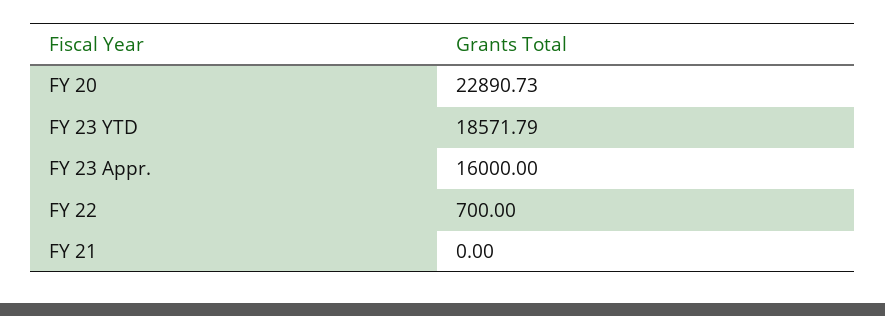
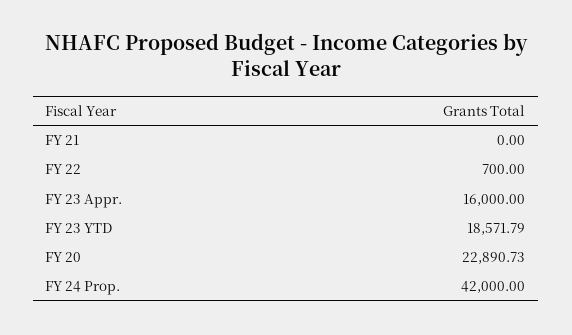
FY 24 Prop.: none -> 42000

